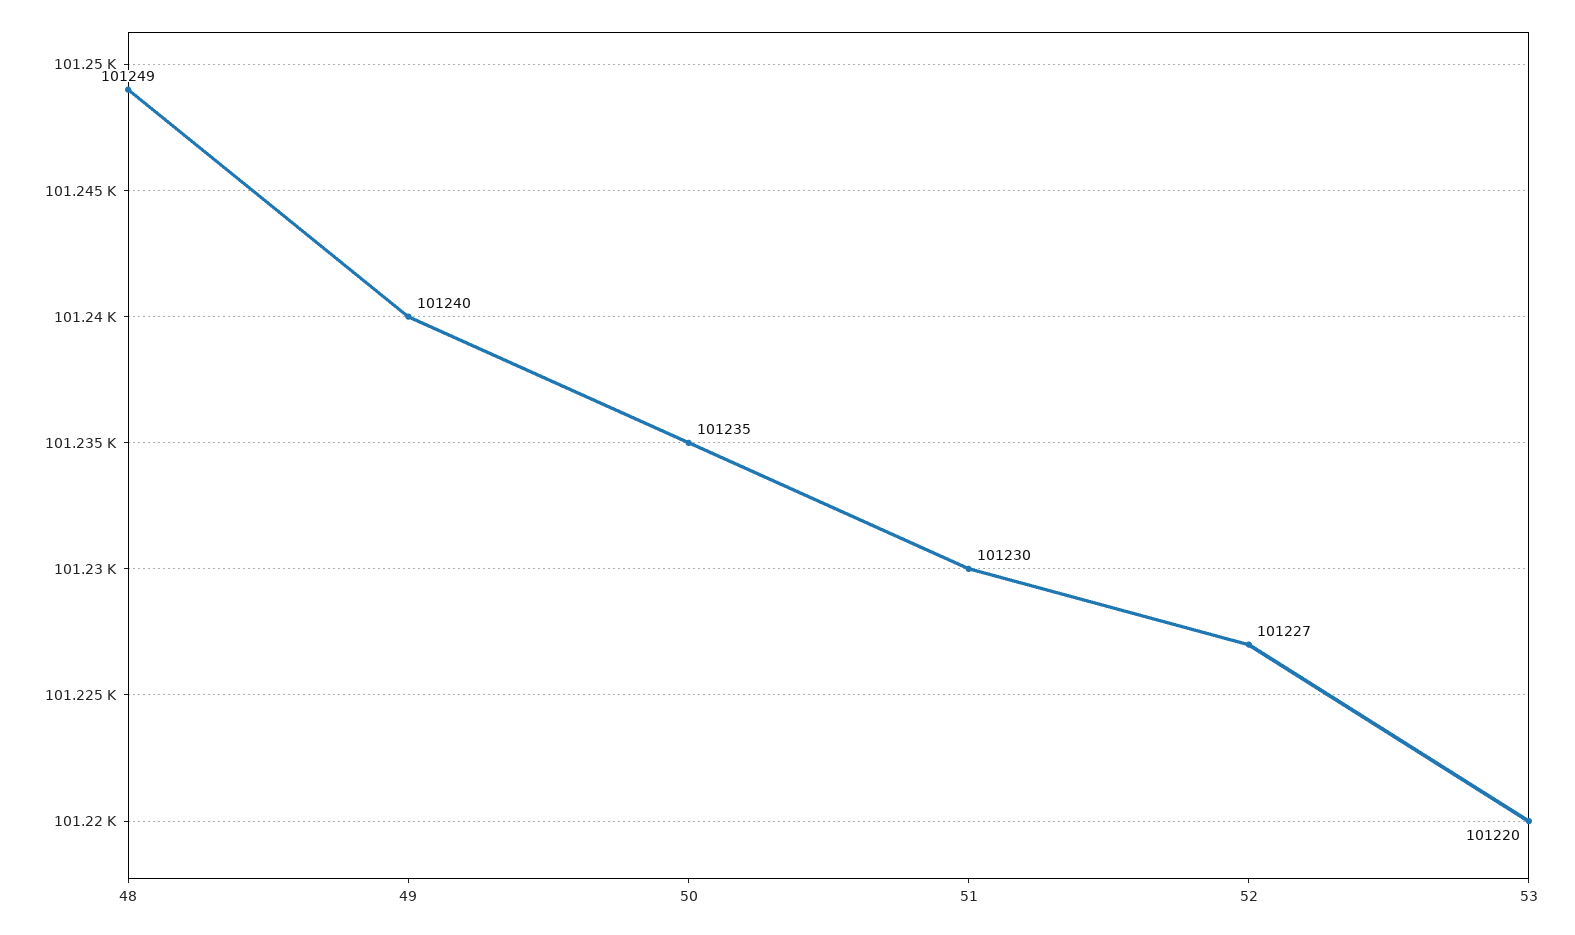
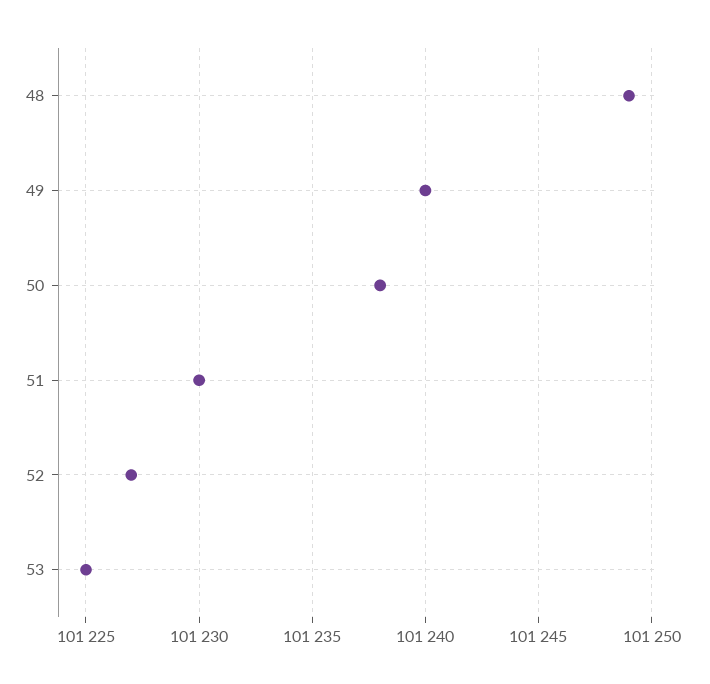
50: 101235 -> 101238
53: 101220 -> 101225

